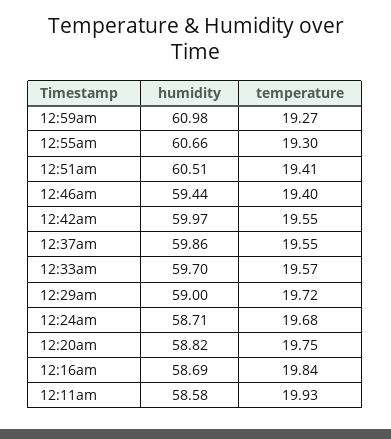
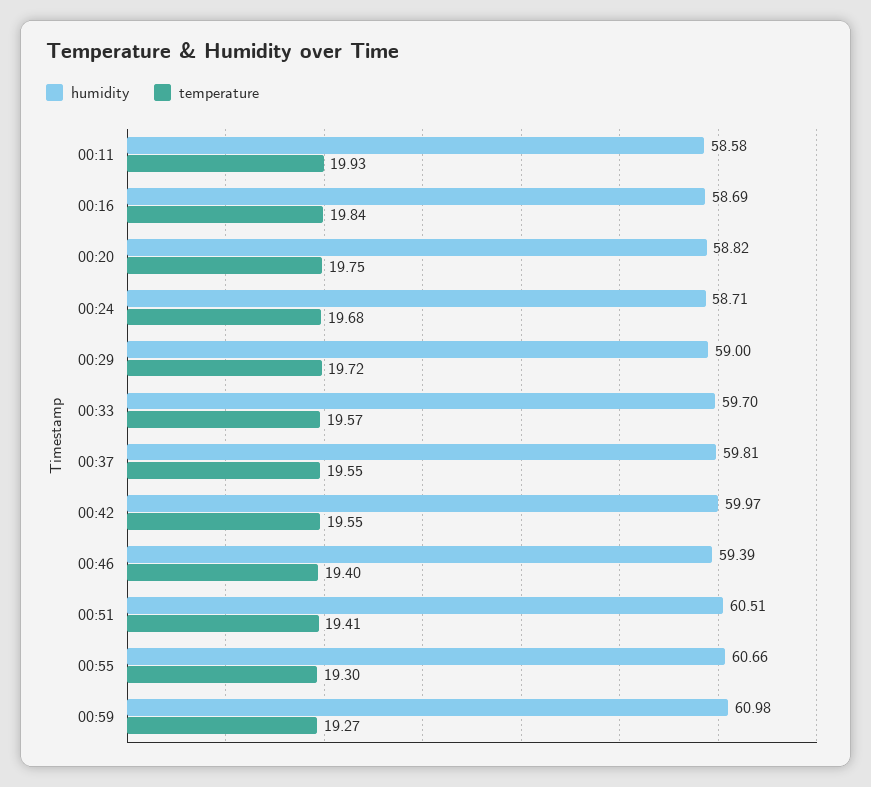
humidity, 12:46am: 59.44 -> 59.39
humidity, 12:37am: 59.86 -> 59.81

